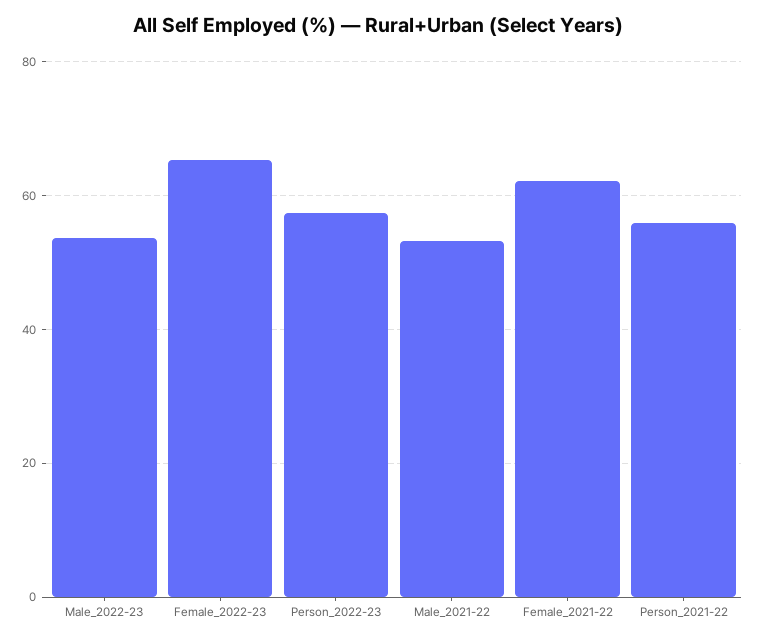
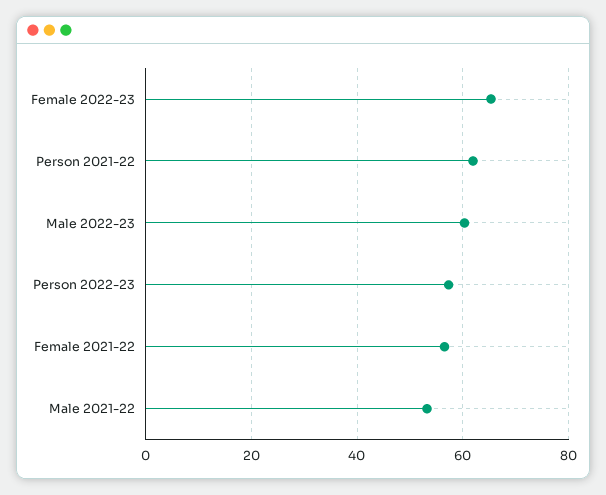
Male_2022-23: 54 -> 60
Female_2021-22: 62 -> 56
Person_2021-22: 56 -> 62

